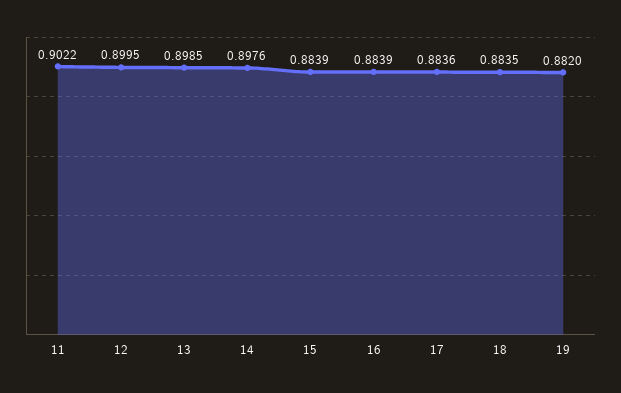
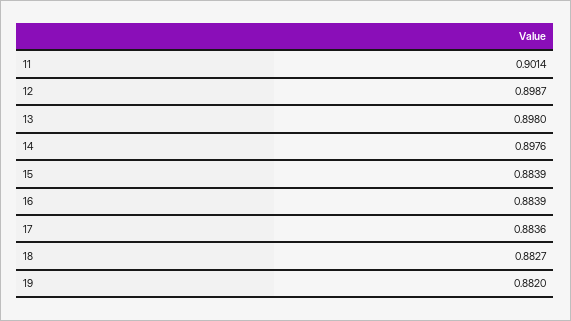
11: 0.9022 -> 0.9014
12: 0.8995 -> 0.8987
13: 0.8985 -> 0.898
18: 0.8835 -> 0.8827

